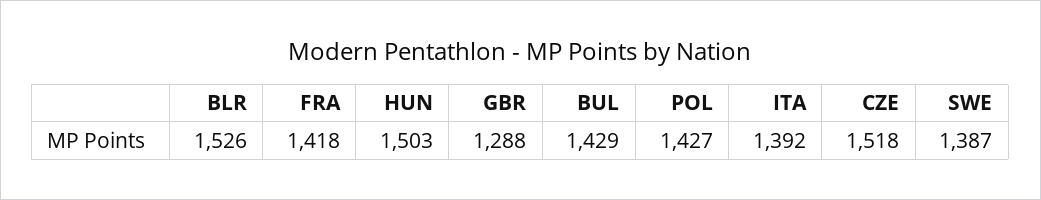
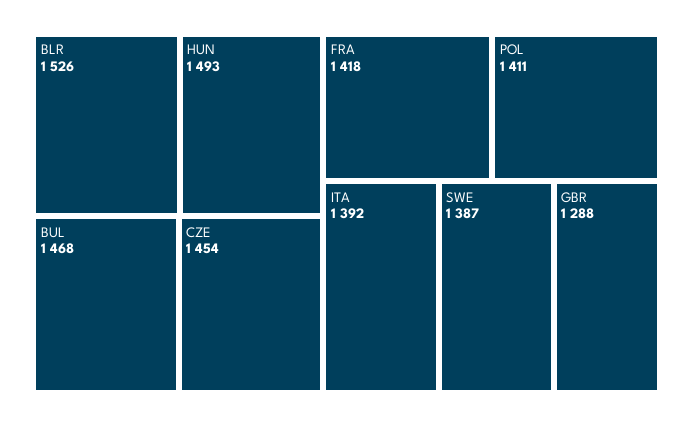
HUN: 1503 -> 1493
BUL: 1429 -> 1468
POL: 1427 -> 1411
CZE: 1518 -> 1454

